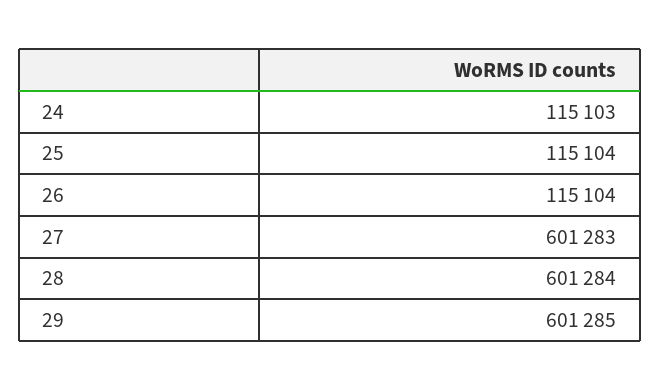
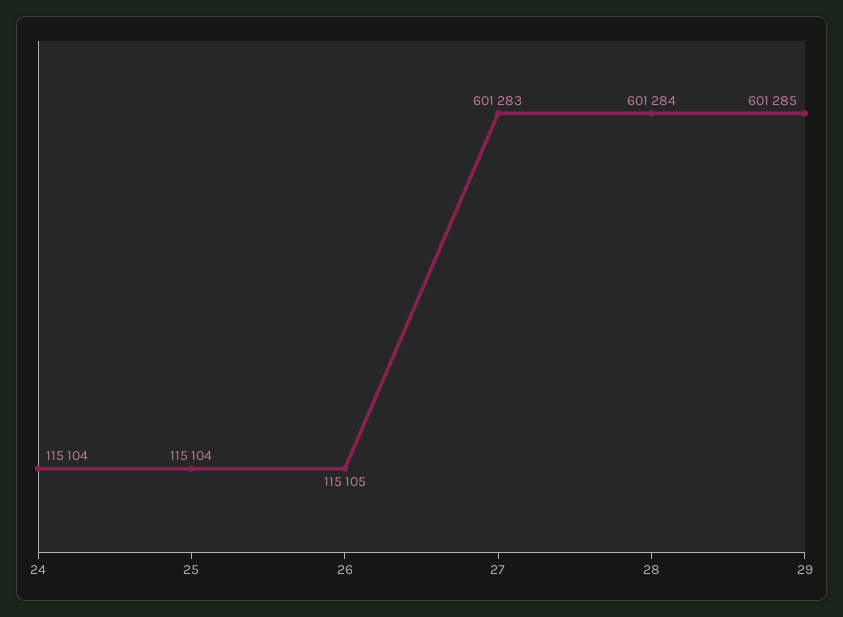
24: 115103 -> 115104
26: 115104 -> 115105

